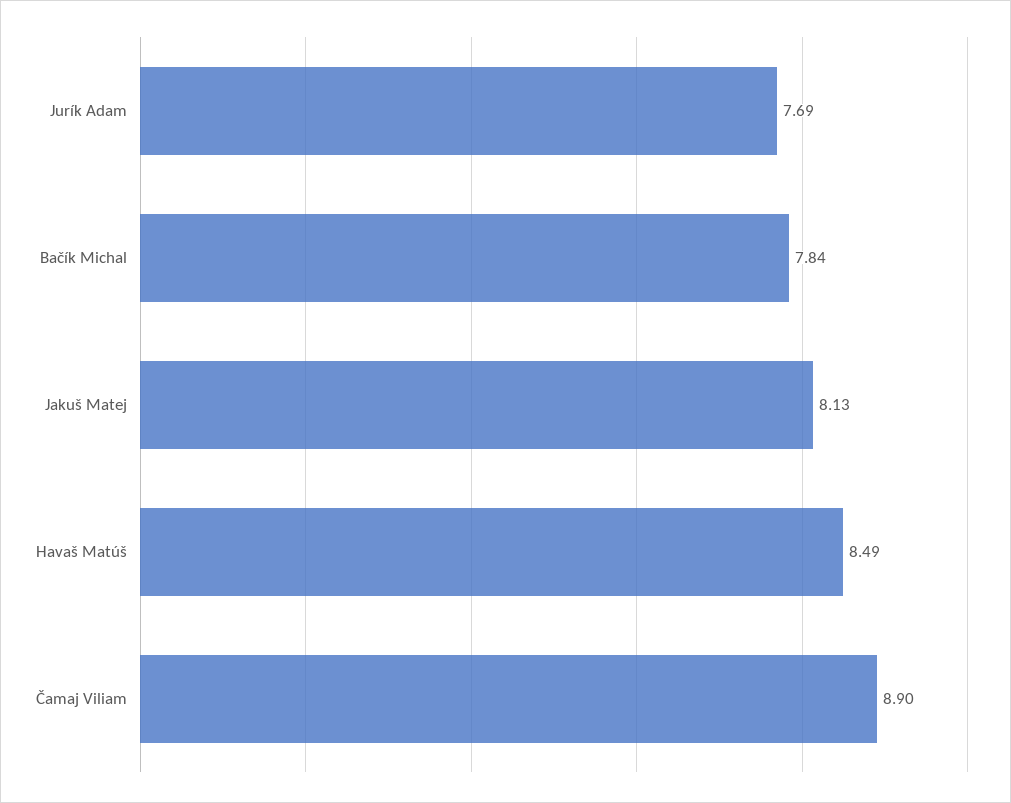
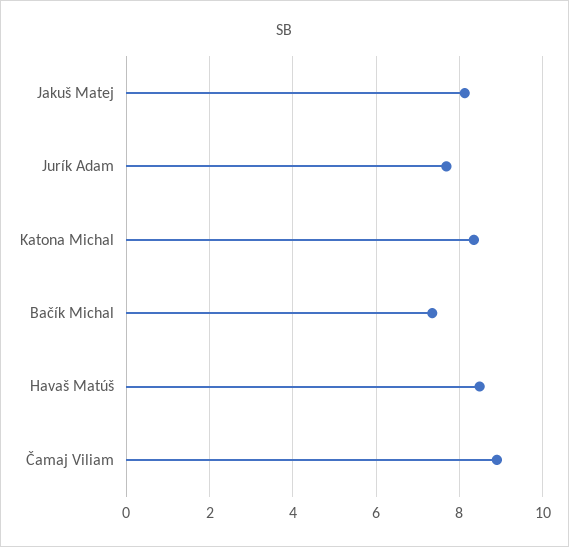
Bačík Michal: 7.84 -> 7.4
Katona Michal: none -> 8.4

